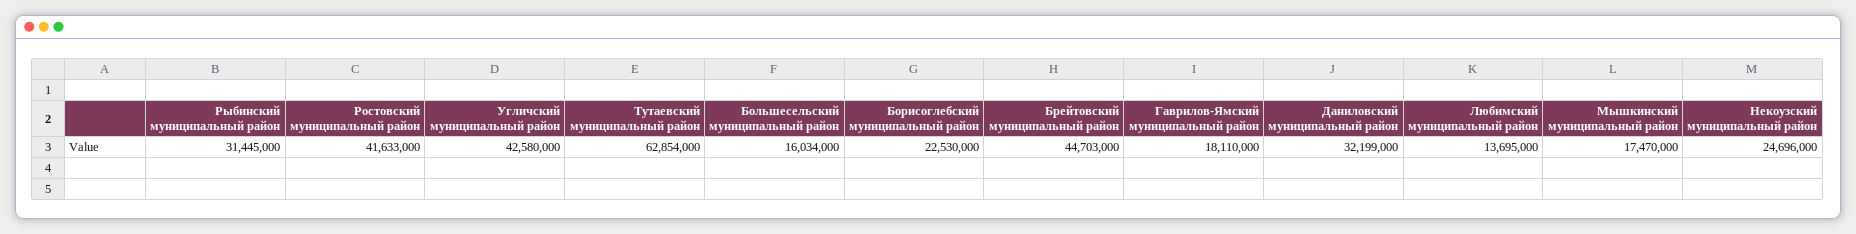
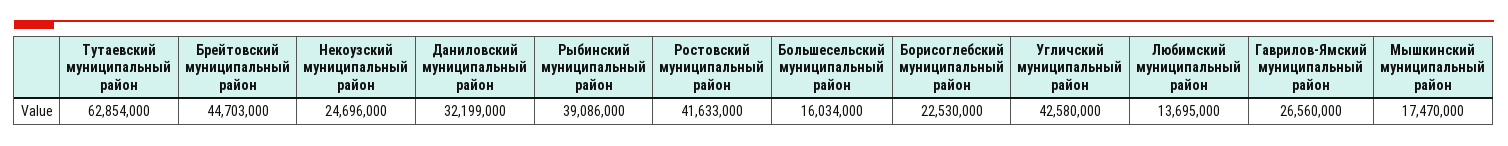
Рыбинский муниципальный район: 31445000 -> 39086000
Гаврилов-Ямский муниципальный район: 18110000 -> 26560000

